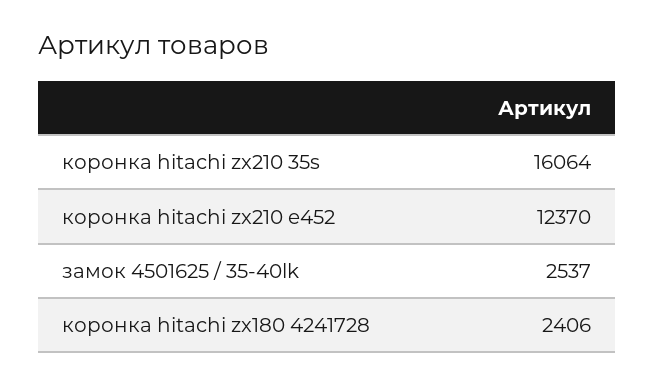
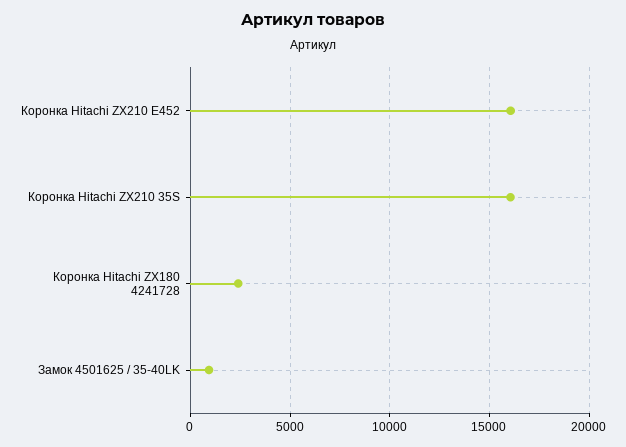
коронка hitachi zx210 e452: 12370 -> 16000
замок 4501625 / 35-40lk: 2537 -> 1000

